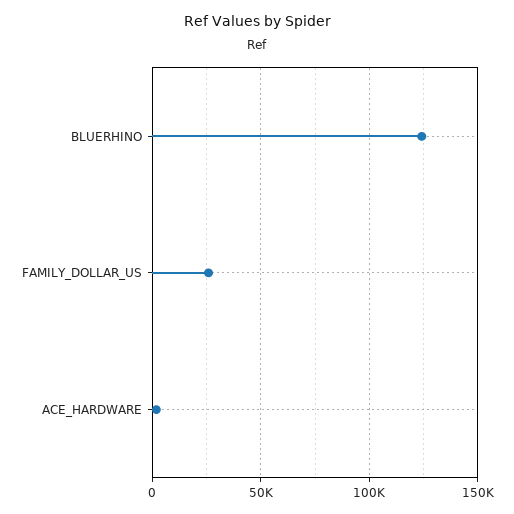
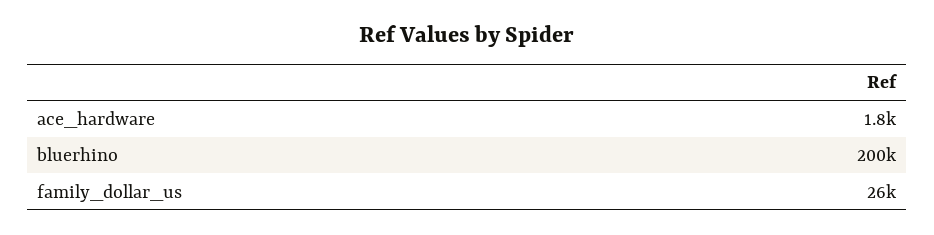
BLUERHINO: 125000 -> 200000

